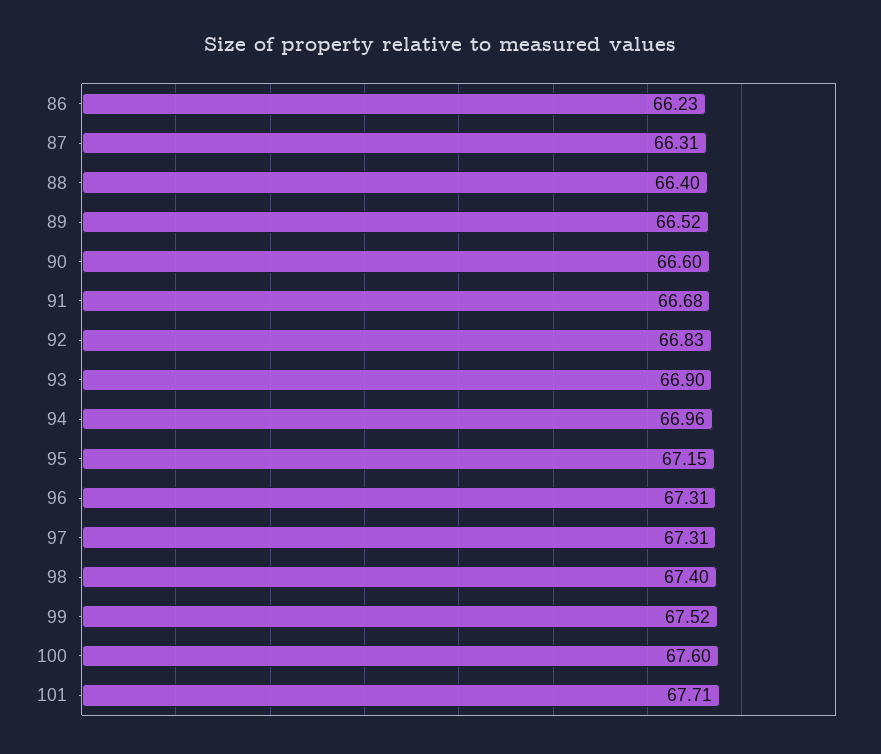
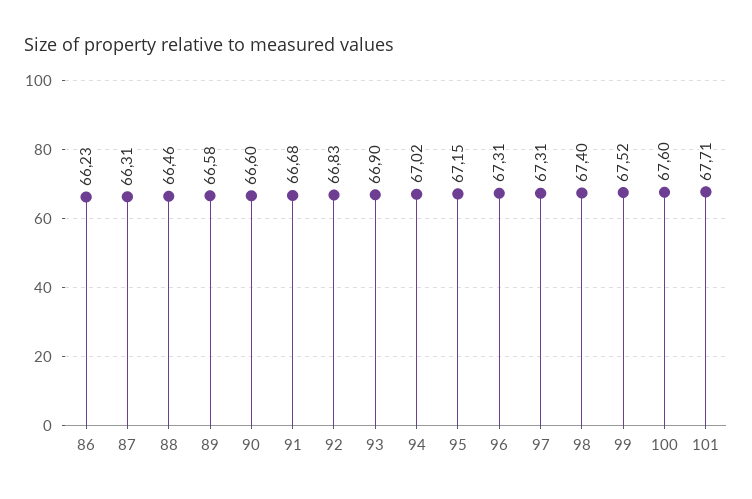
88: 66.4 -> 66.46
89: 66.52 -> 66.58
94: 66.96 -> 67.02

